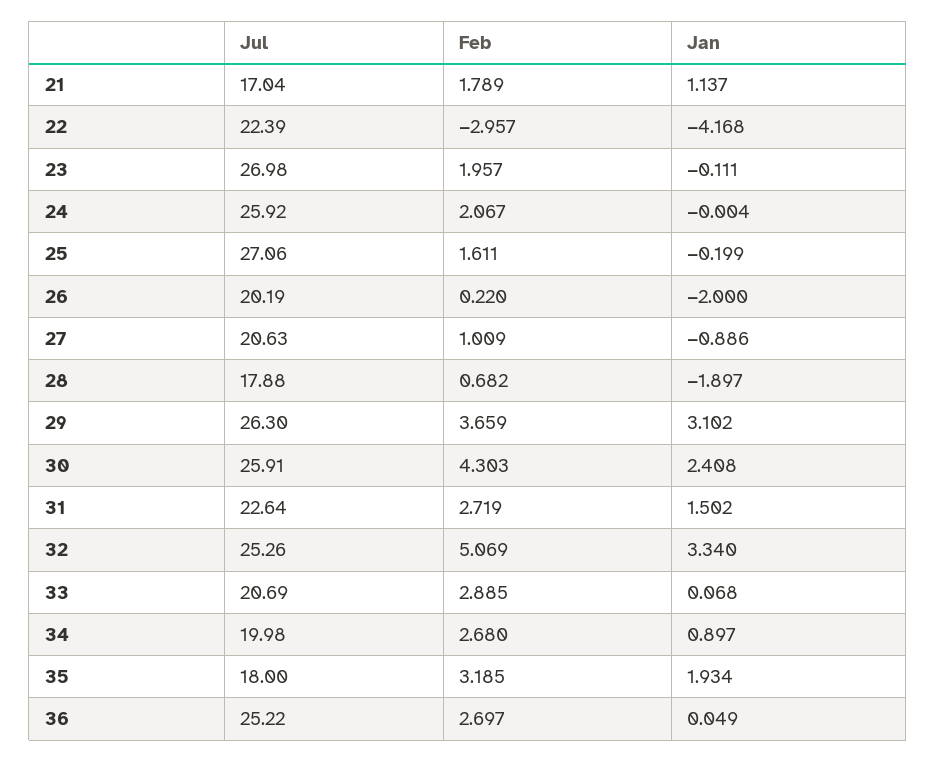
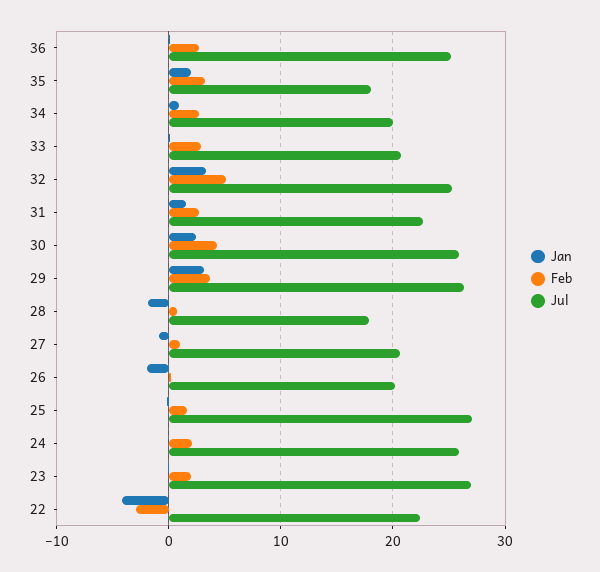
Jul, 21: 17.04 -> none
Feb, 21: 1.789 -> none
Jan, 21: 1.137 -> none

